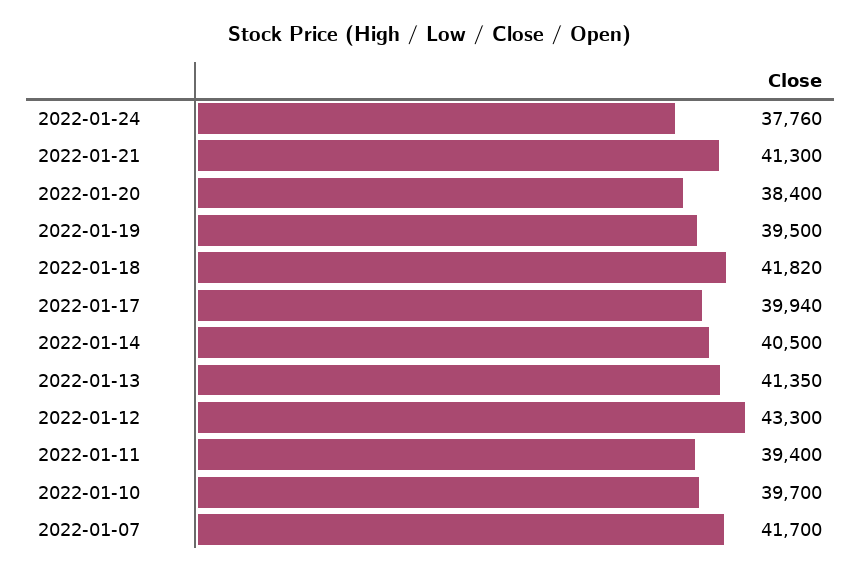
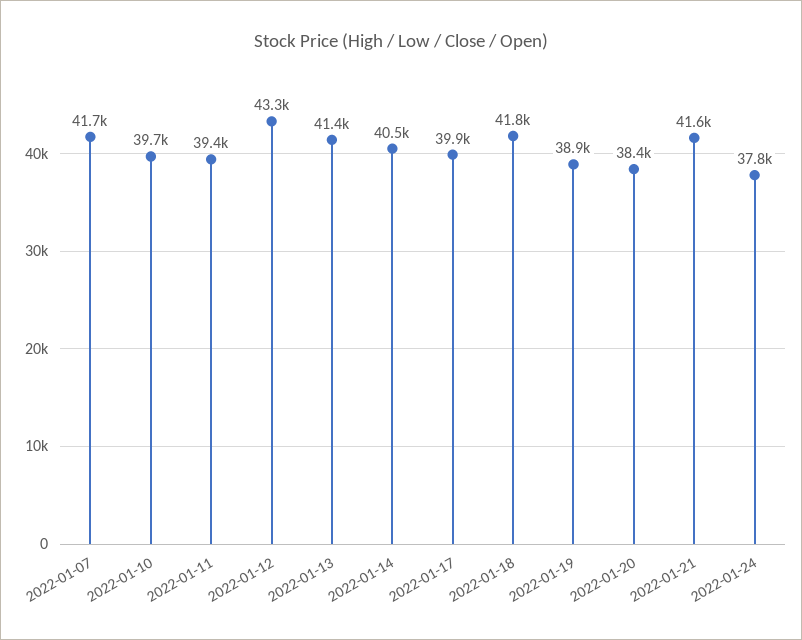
2022-01-21: 41300 -> 41600
2022-01-19: 39500 -> 38900

